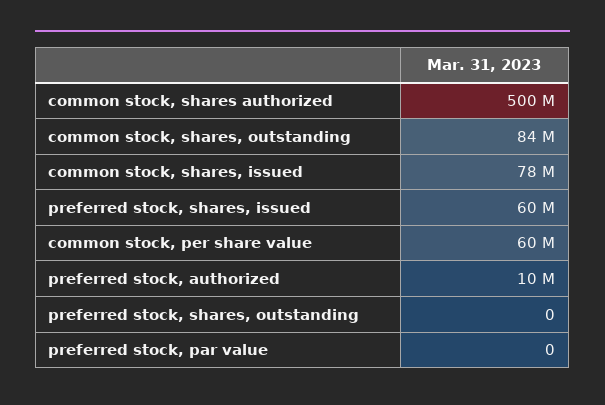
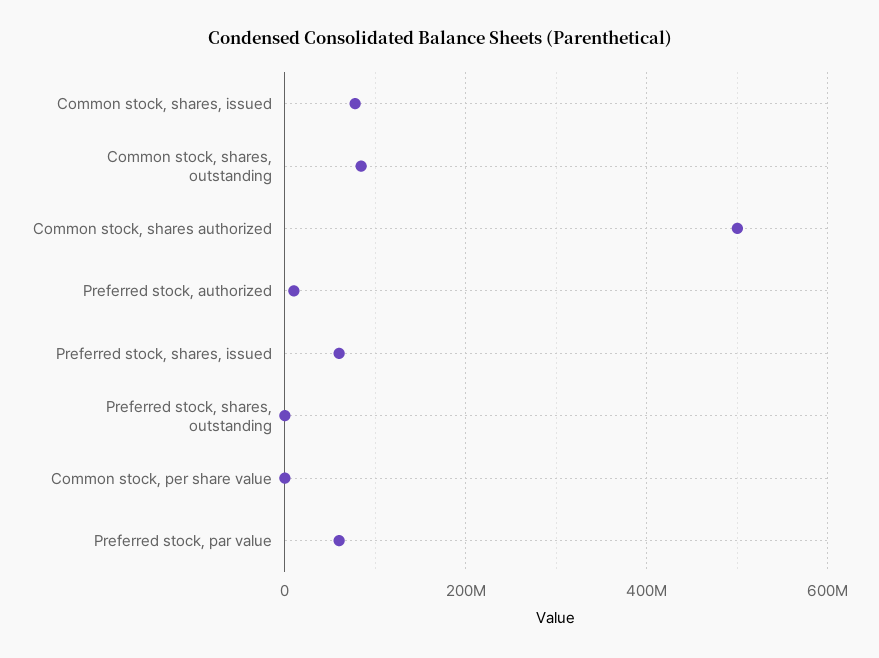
common stock, per share value: 60000000 -> 0
preferred stock, par value: 0 -> 60000000

